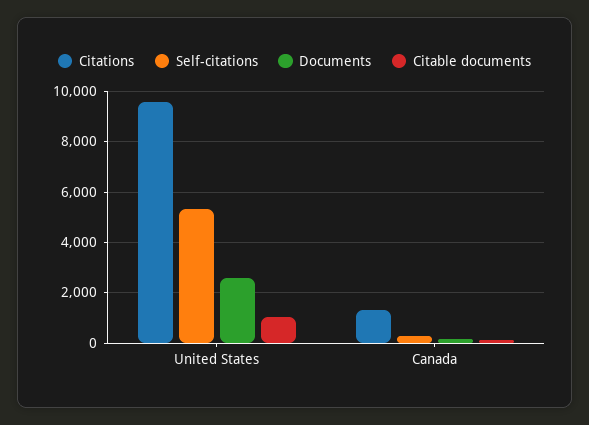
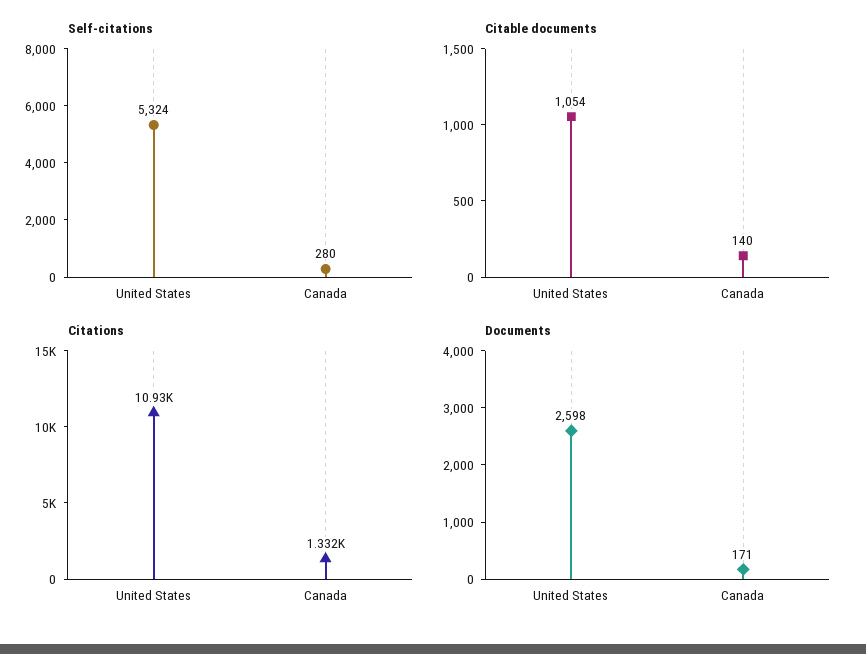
Citations, United States: 9500 -> 10930

